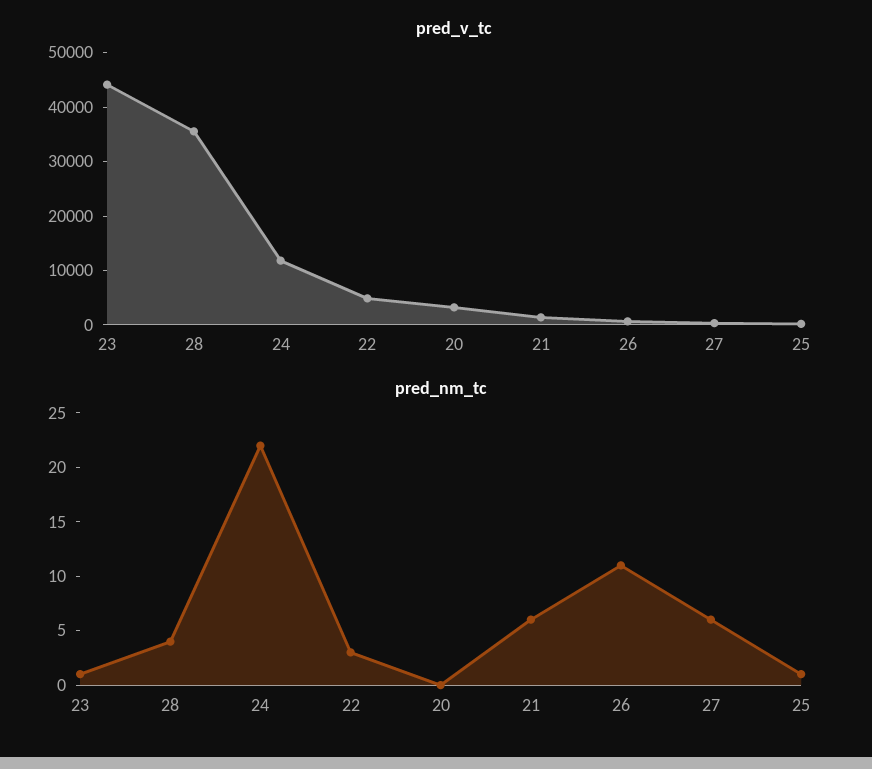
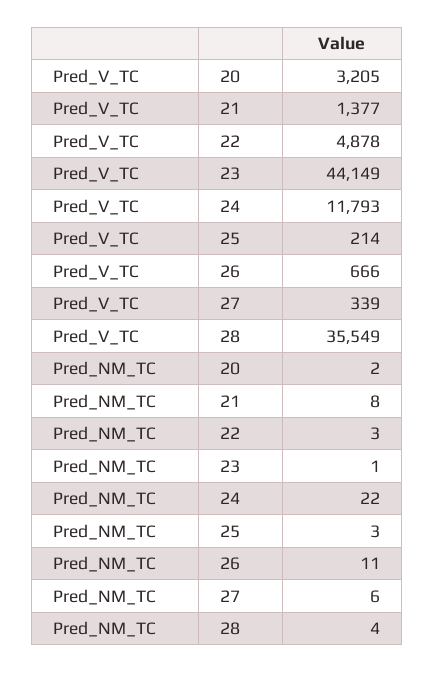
pred_nm_tc, 20: 0 -> 2
pred_nm_tc, 21: 6 -> 8
pred_nm_tc, 25: 1 -> 3

